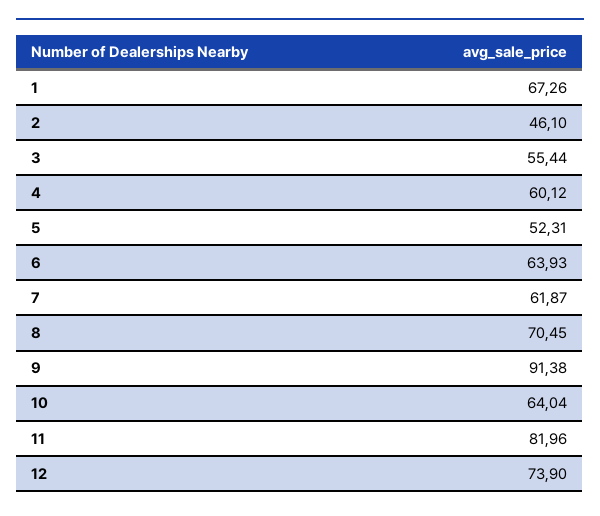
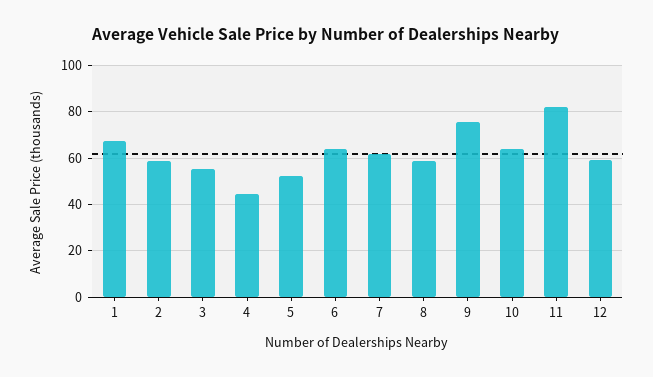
2: 46.1 -> 60
4: 60.12 -> 45
8: 70.45 -> 60
9: 91.38 -> 75
12: 73.9 -> 60

